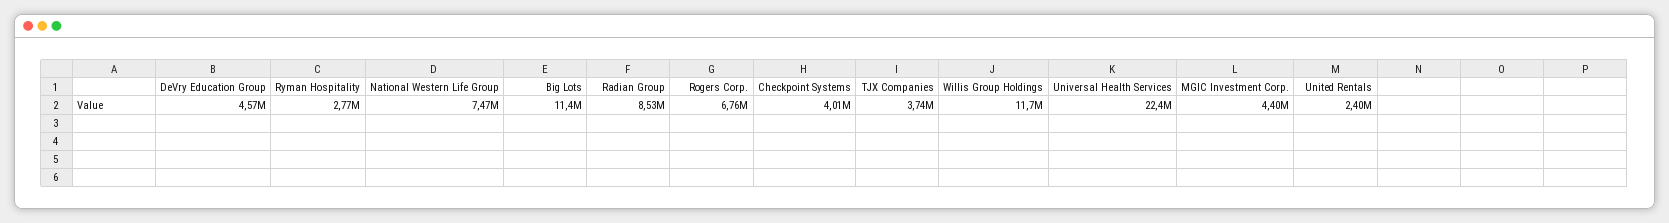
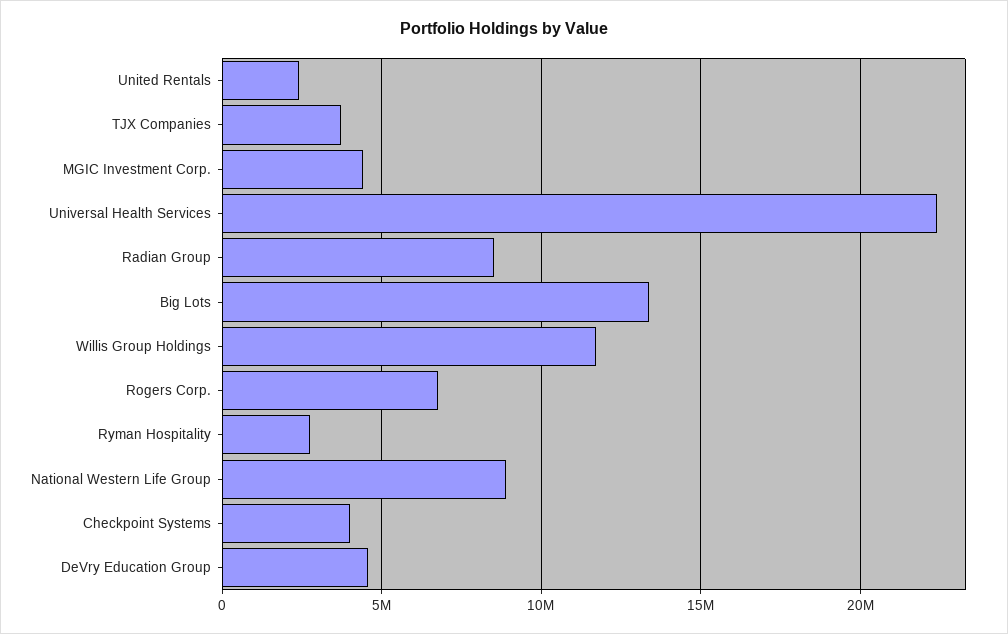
National Western Life Group: 7470000 -> 9000000
Big Lots: 11400000 -> 13500000

